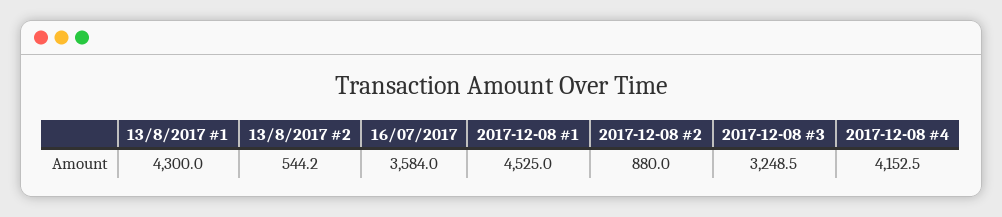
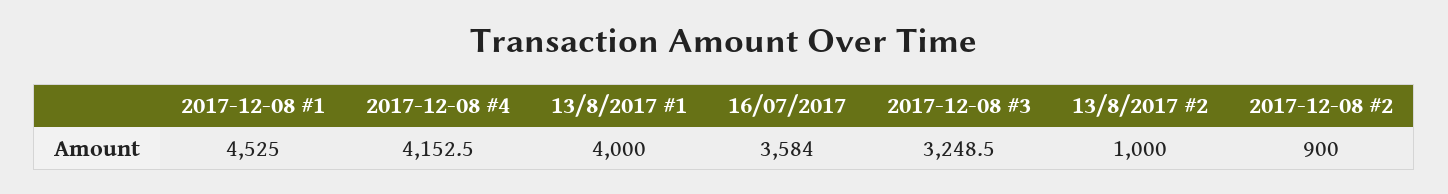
13/8/2017 #1: 4300 -> 4000
13/8/2017 #2: 544.2 -> 1000
2017-12-08 #2: 880 -> 900

